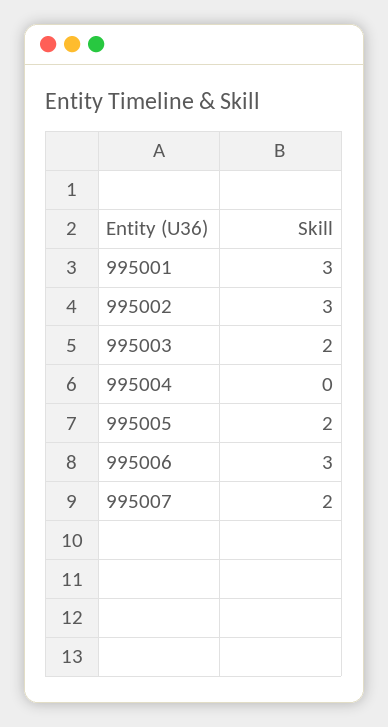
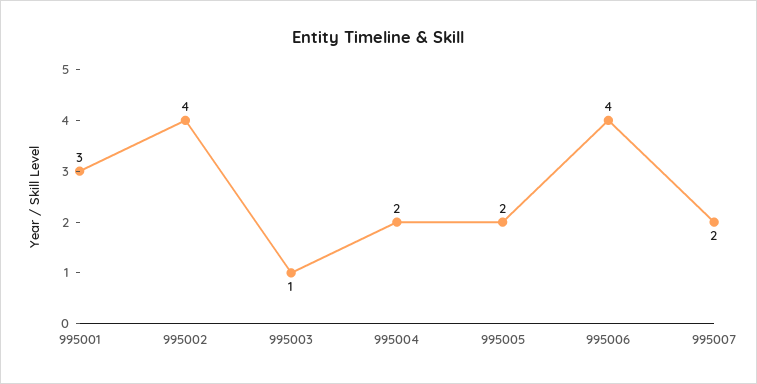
995002: 3 -> 4
995003: 2 -> 1
995004: 0 -> 2
995006: 3 -> 4

